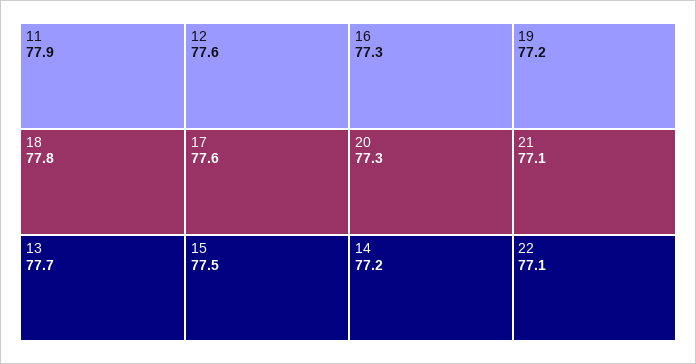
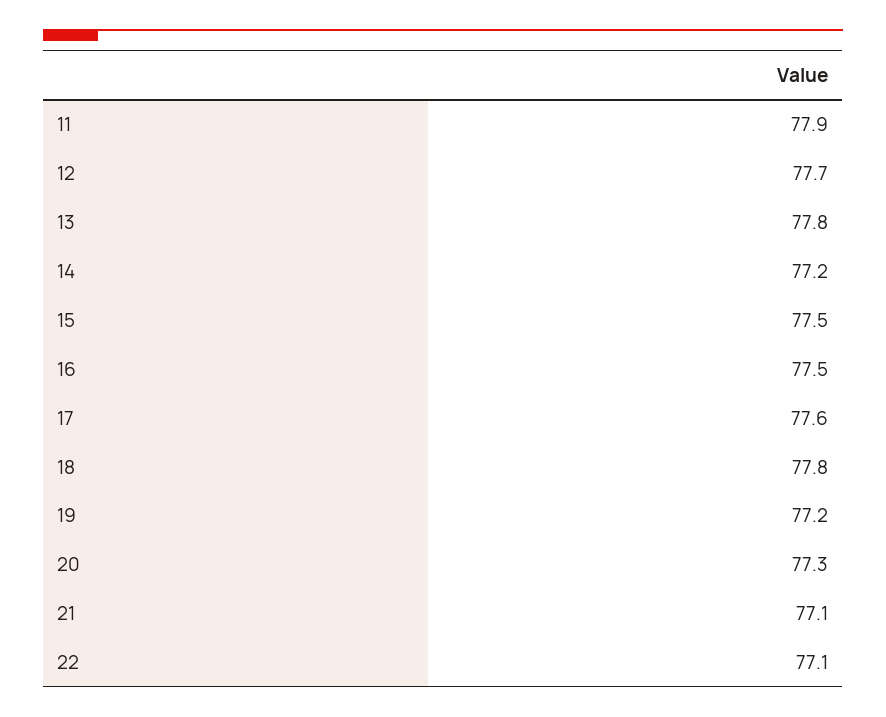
13: 77.7 -> 77.8
12: 77.6 -> 77.7
16: 77.3 -> 77.5

